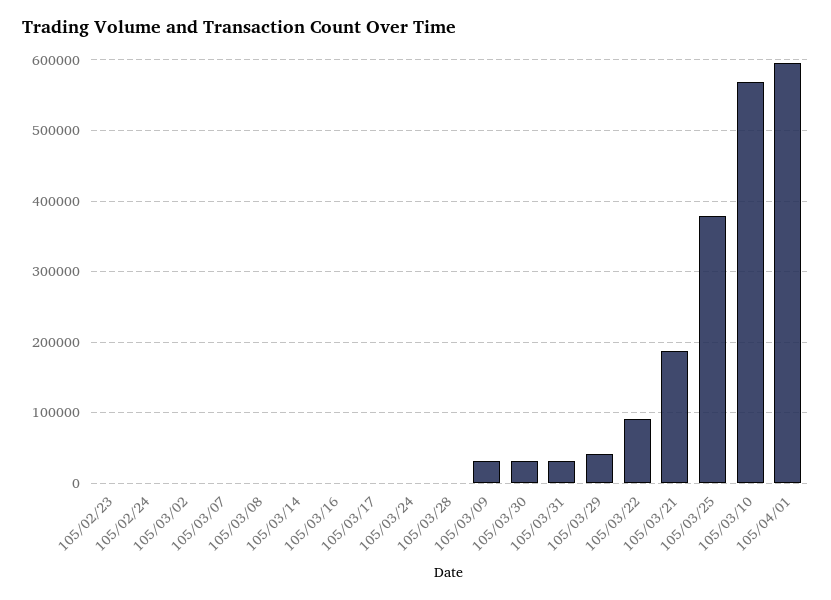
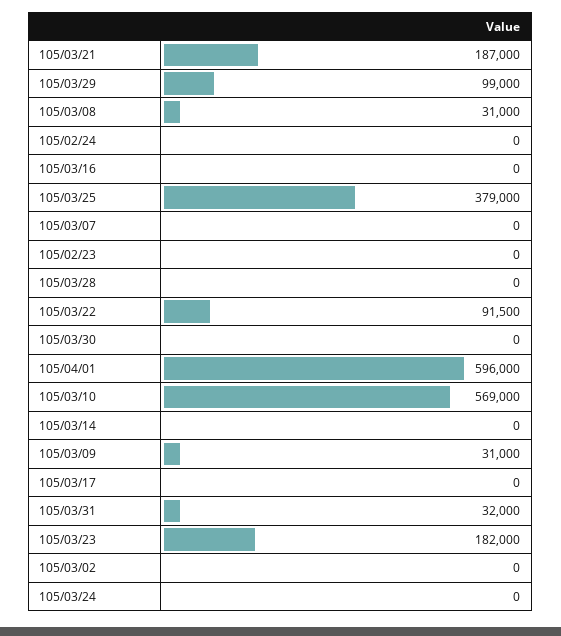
105/03/08: 0 -> 31000
105/03/30: 30000 -> 0
105/03/29: 40000 -> 99000
105/03/23: none -> 182000

